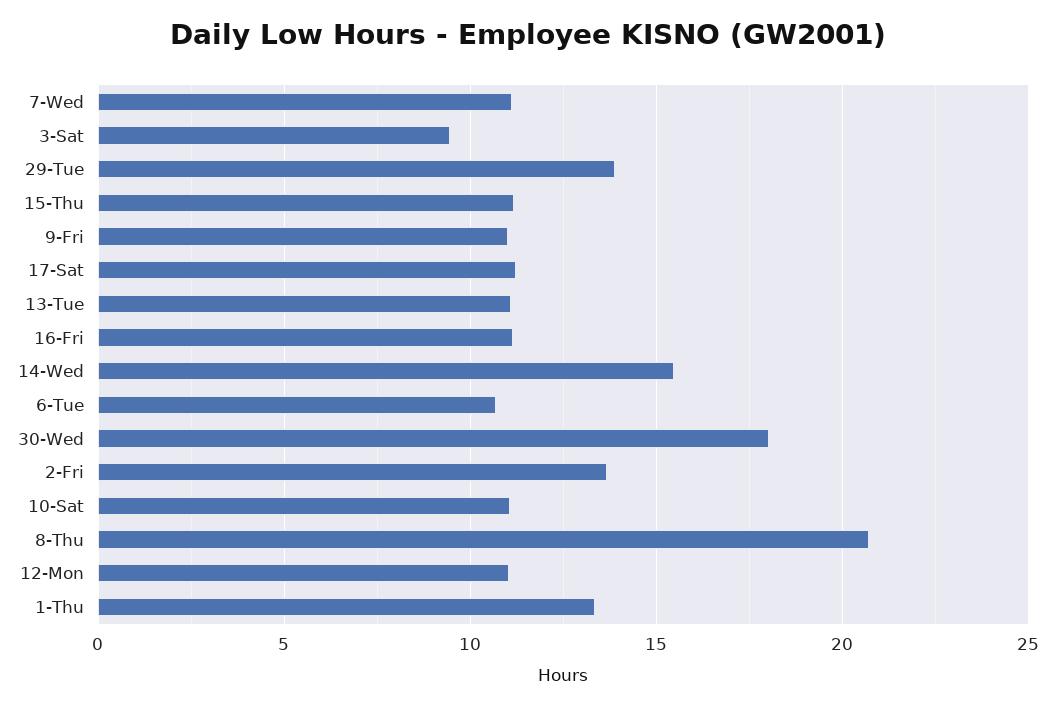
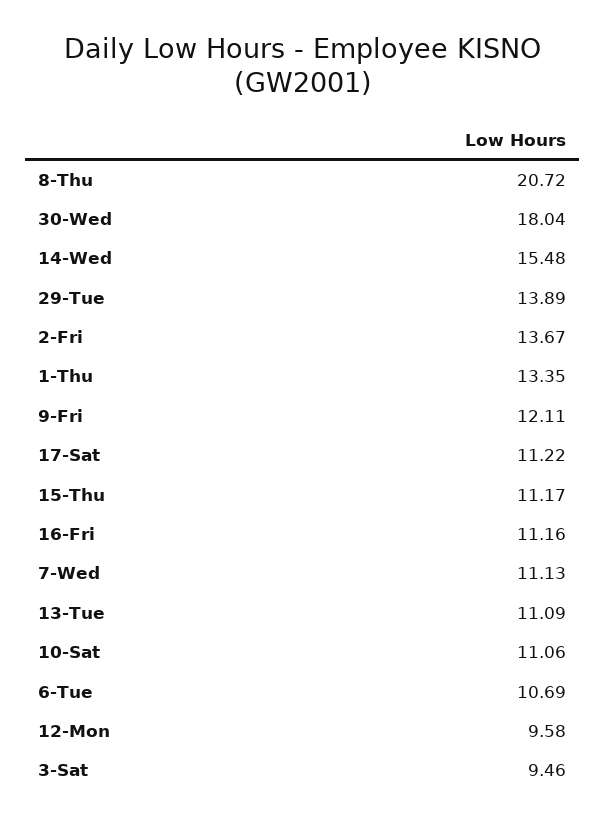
9-Fri: 11 -> 12.11
12-Mon: 11 -> 9.58

